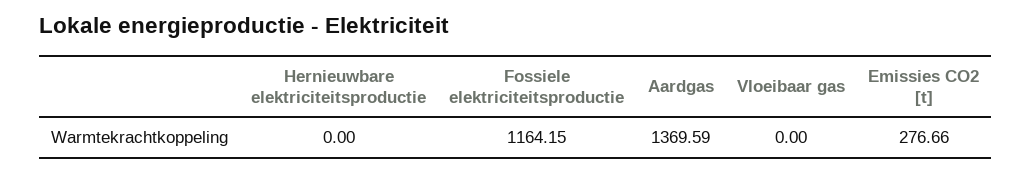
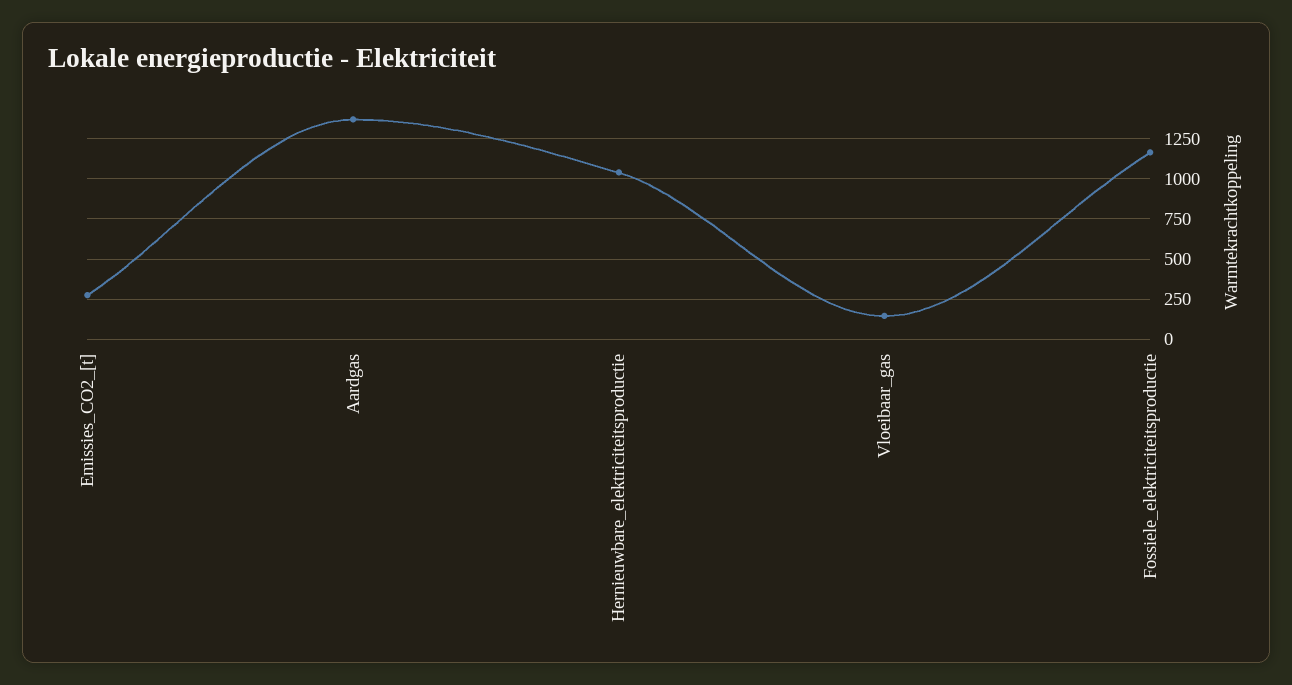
Hernieuwbare elektriciteitsproductie: 0 -> 1050
Vloeibaar gas: 0 -> 150

